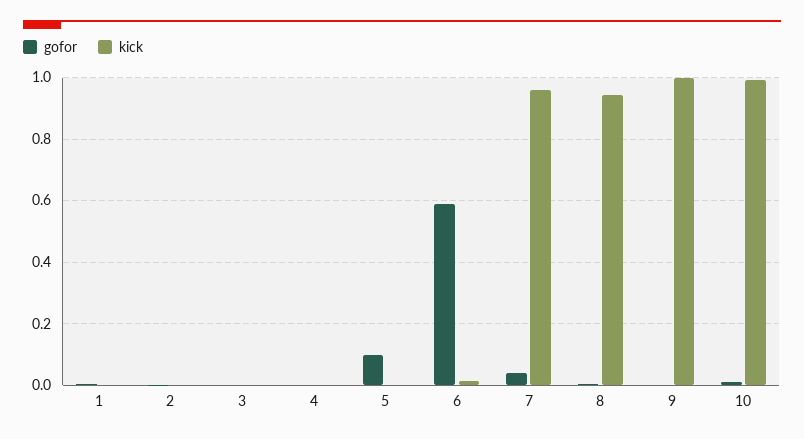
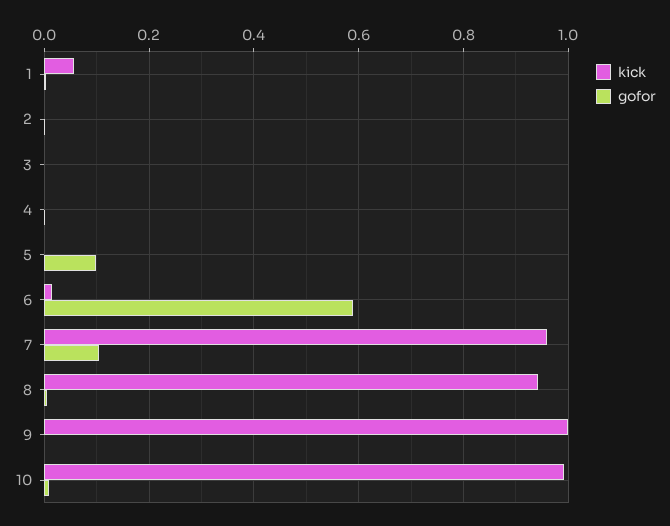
kick, 1: 0 -> 0.06
gofor, 7: 0.04 -> 0.1

